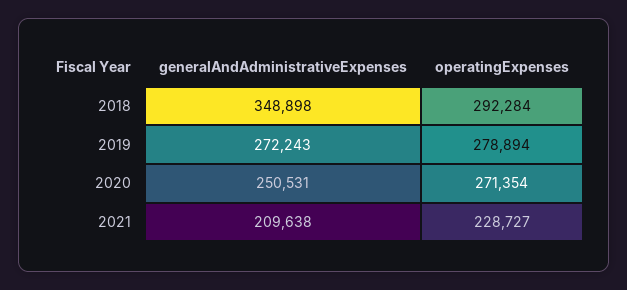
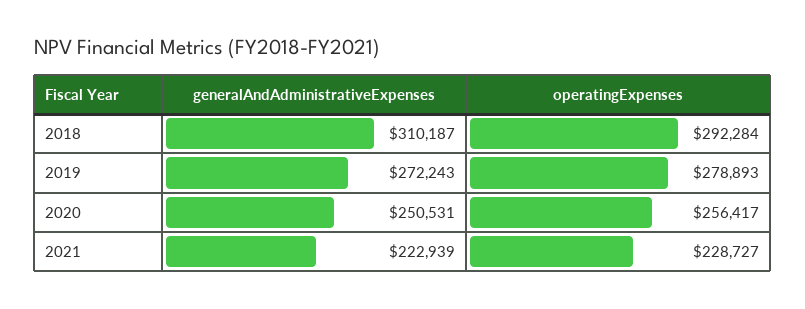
generalAndAdministrativeExpenses, 2018: 348898 -> 310187
operatingExpenses, 2019: 278894 -> 278893
operatingExpenses, 2020: 271354 -> 256417
generalAndAdministrativeExpenses, 2021: 209638 -> 222939

